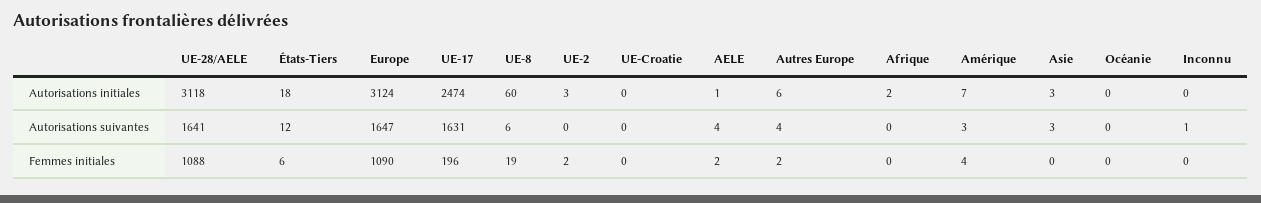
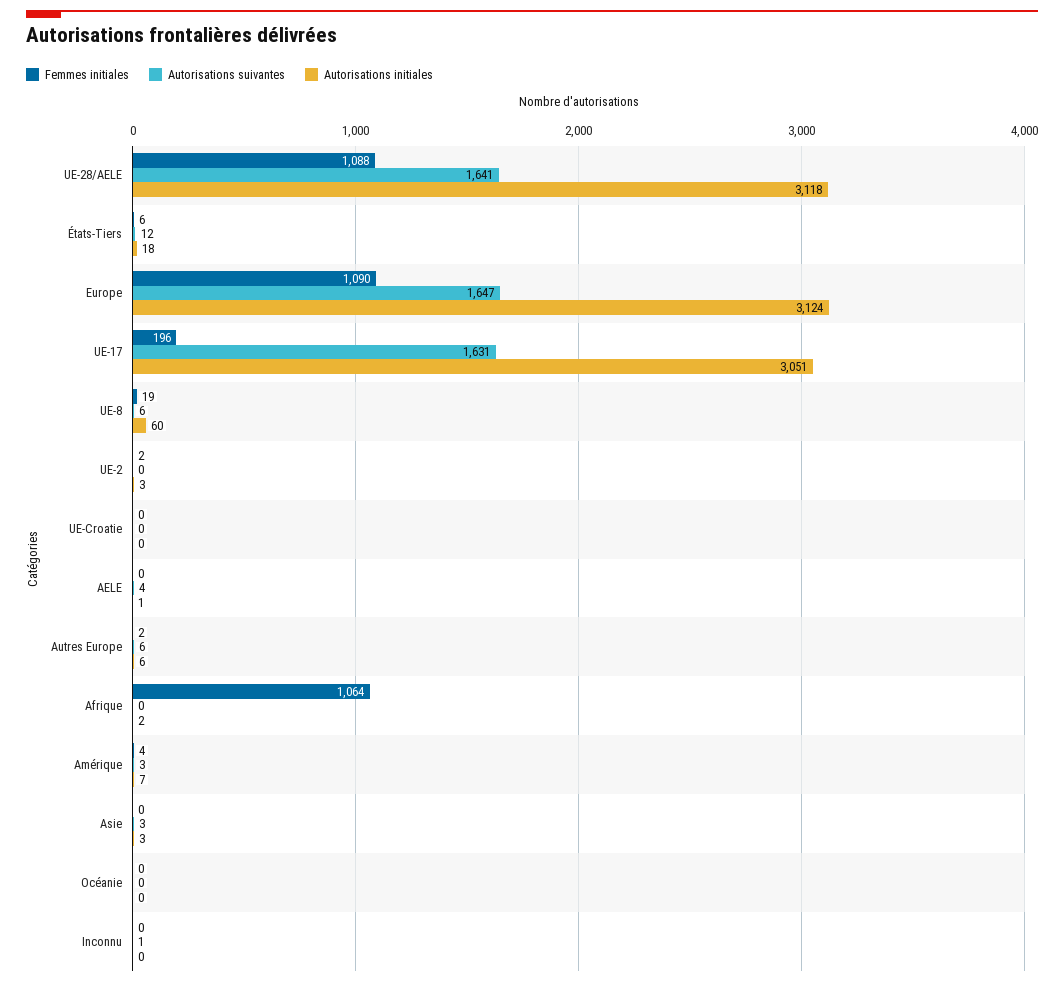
Autorisations initiales, UE-17: 2474 -> 3051
Autorisations suivantes, Autres Europe: 4 -> 6
Femmes initiales, AELE: 2 -> 0
Femmes initiales, Afrique: 0 -> 1064

